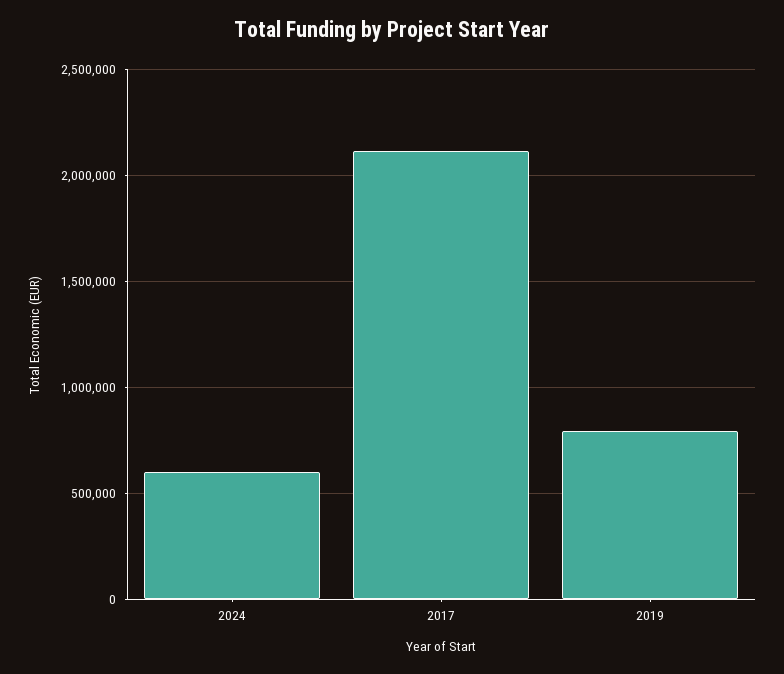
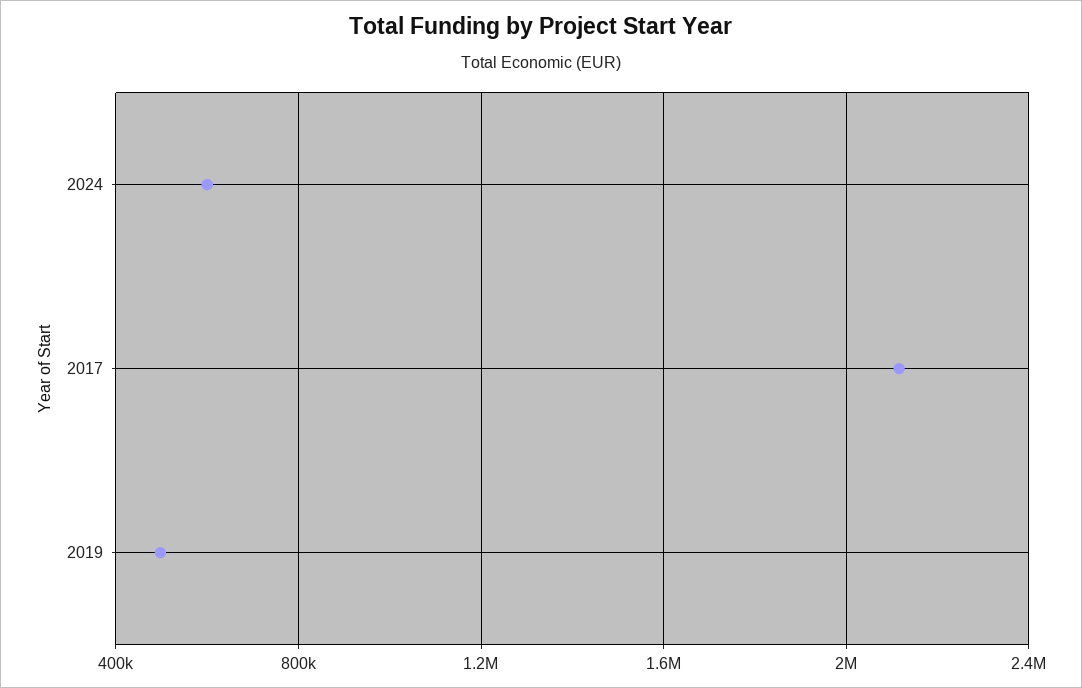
2019: 800000 -> 500000

